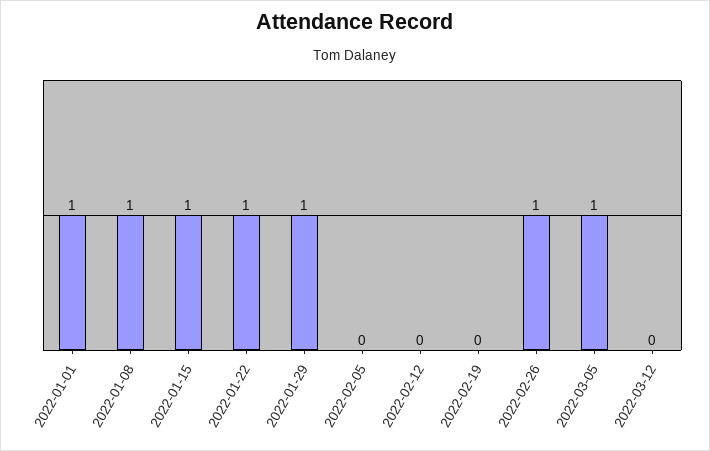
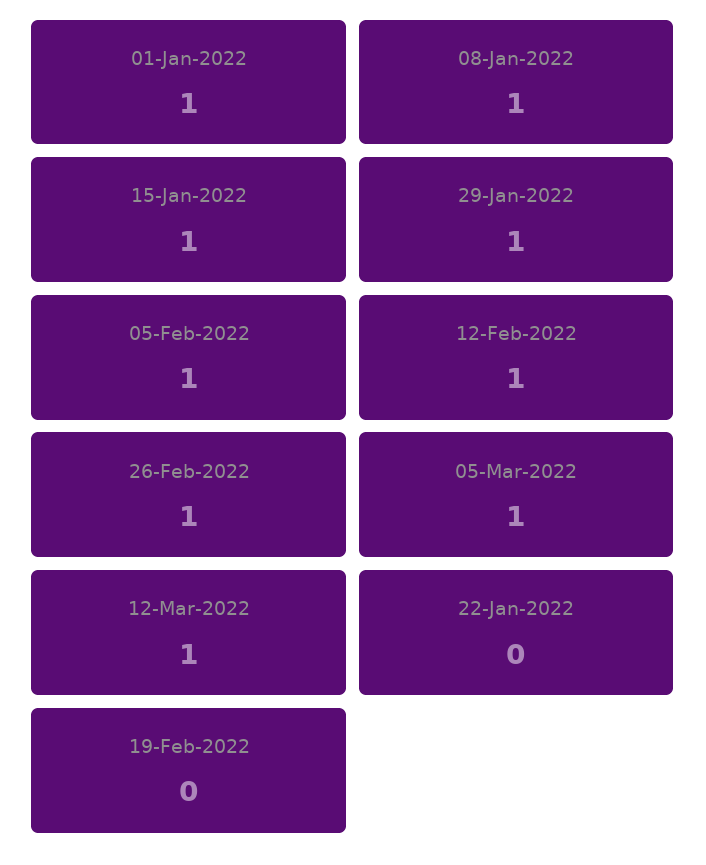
2022-01-22: 1 -> 0
2022-02-05: 0 -> 1
2022-02-12: 0 -> 1
2022-03-12: 0 -> 1

